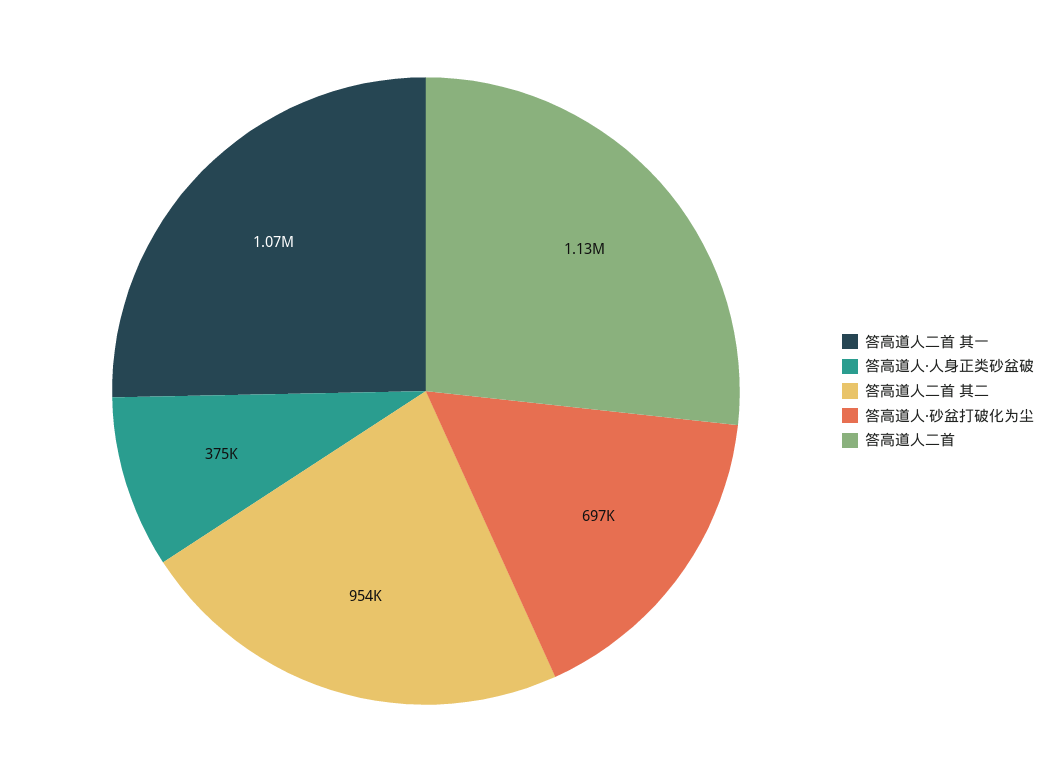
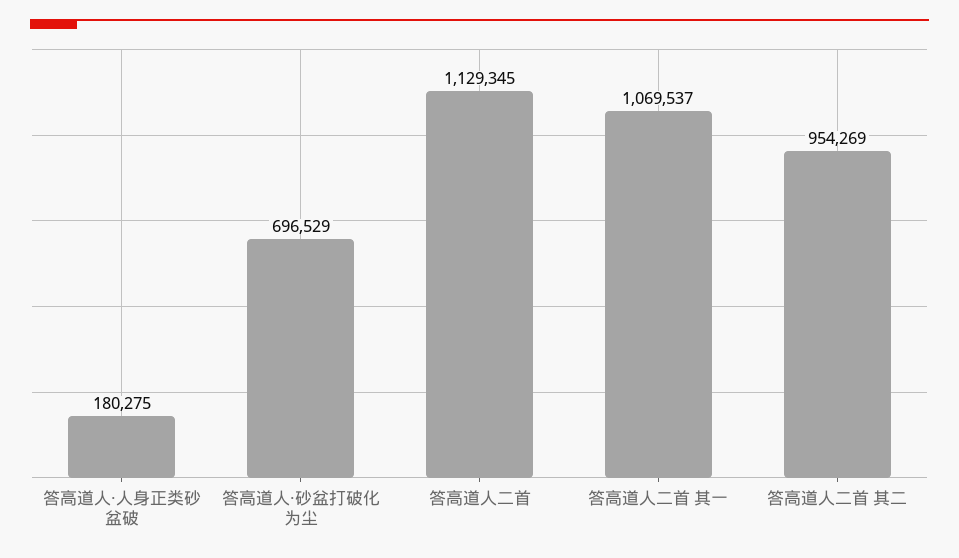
答高道人·人身正类砂盆破: 375000 -> 180275

